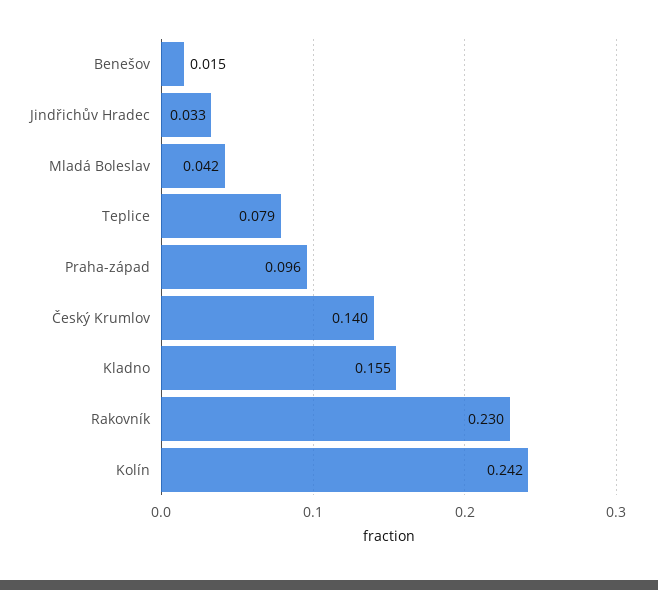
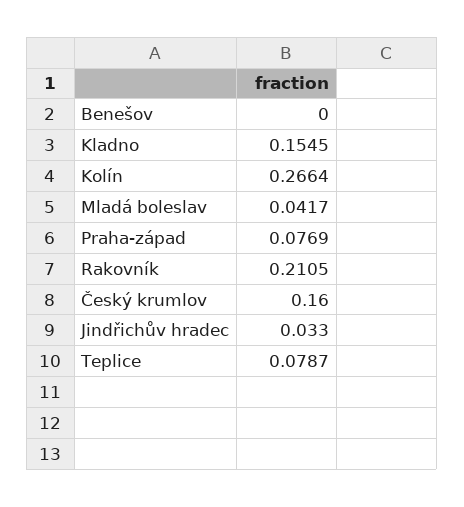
Benešov: 0.015 -> 0
Praha-západ: 0.096 -> 0.0769
Český Krumlov: 0.14 -> 0.16
Rakovník: 0.23 -> 0.2105
Kolín: 0.242 -> 0.2664

